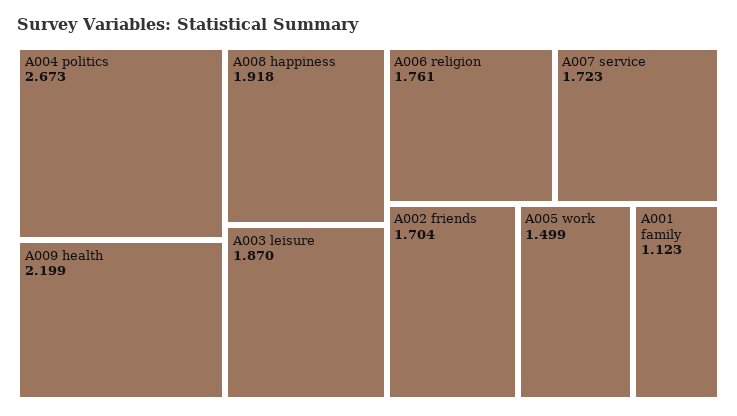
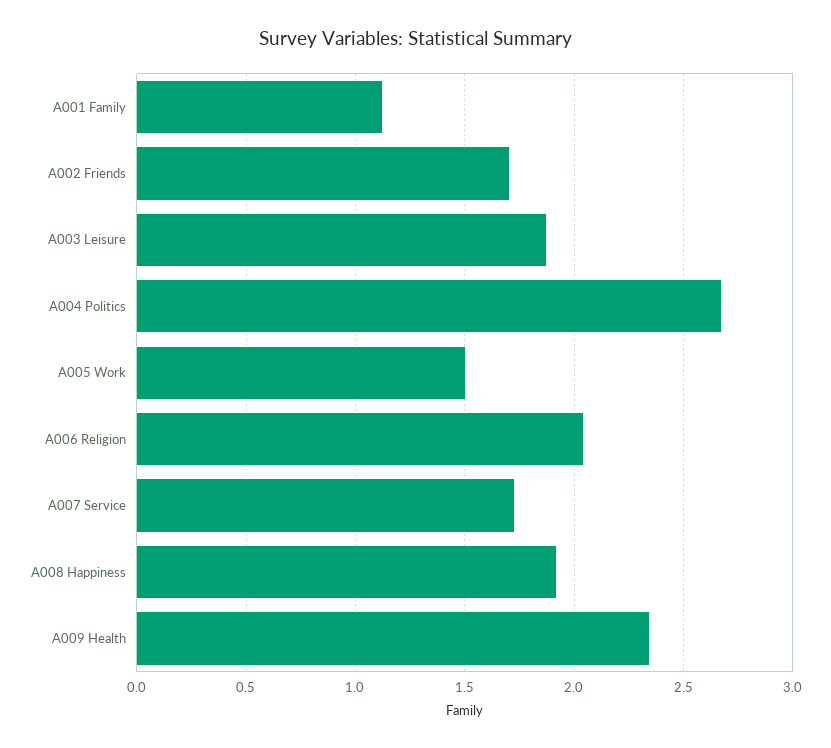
A009 health: 2.199 -> 2.35
A006 religion: 1.761 -> 2.05

